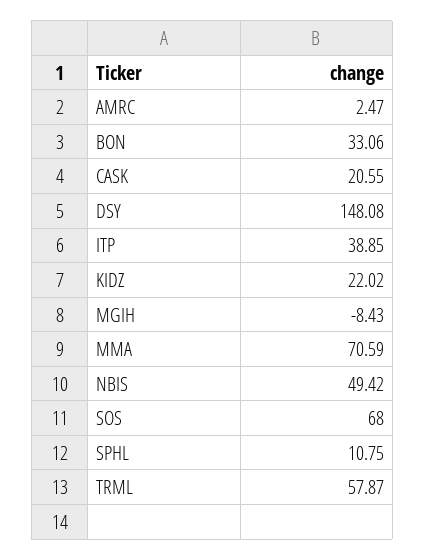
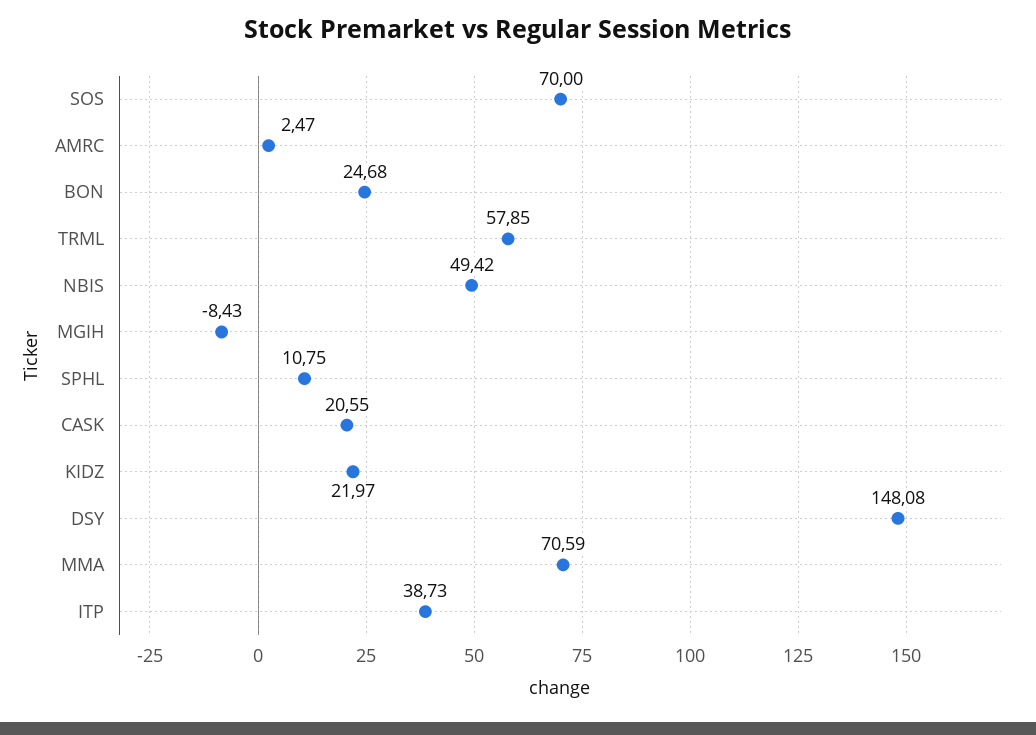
BON: 33.06 -> 24.68
ITP: 38.85 -> 38.73
KIDZ: 22.02 -> 21.97
SOS: 68 -> 70
TRML: 57.87 -> 57.85

